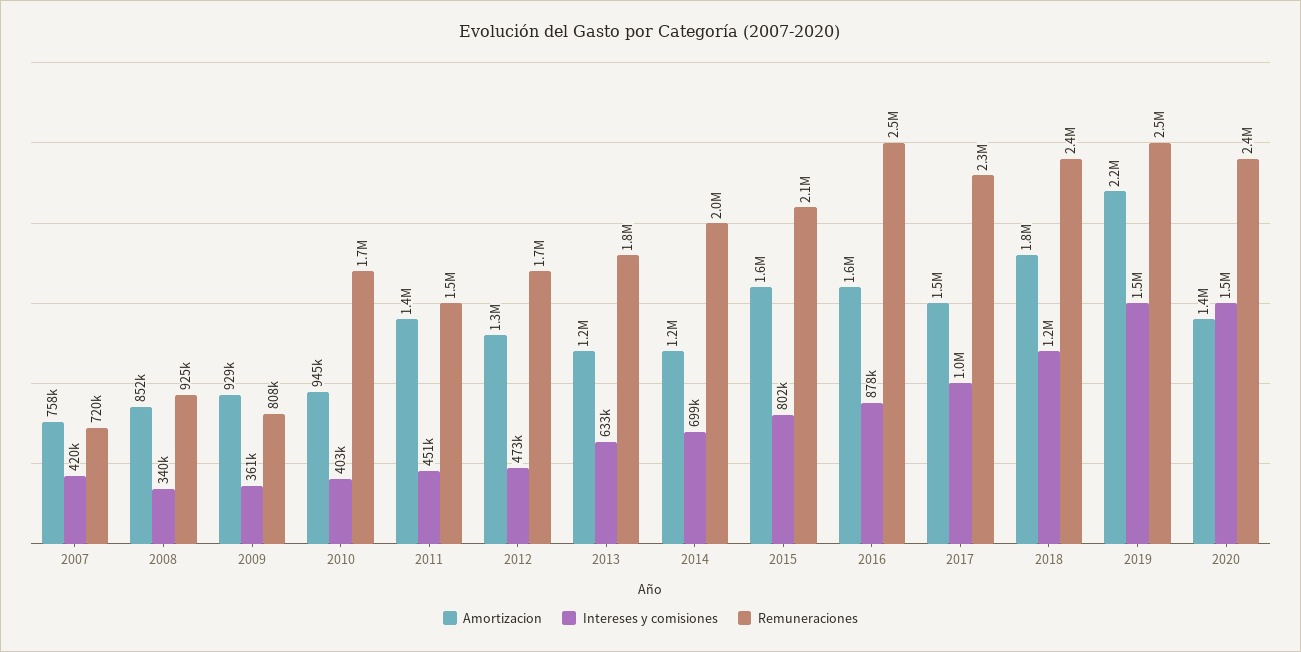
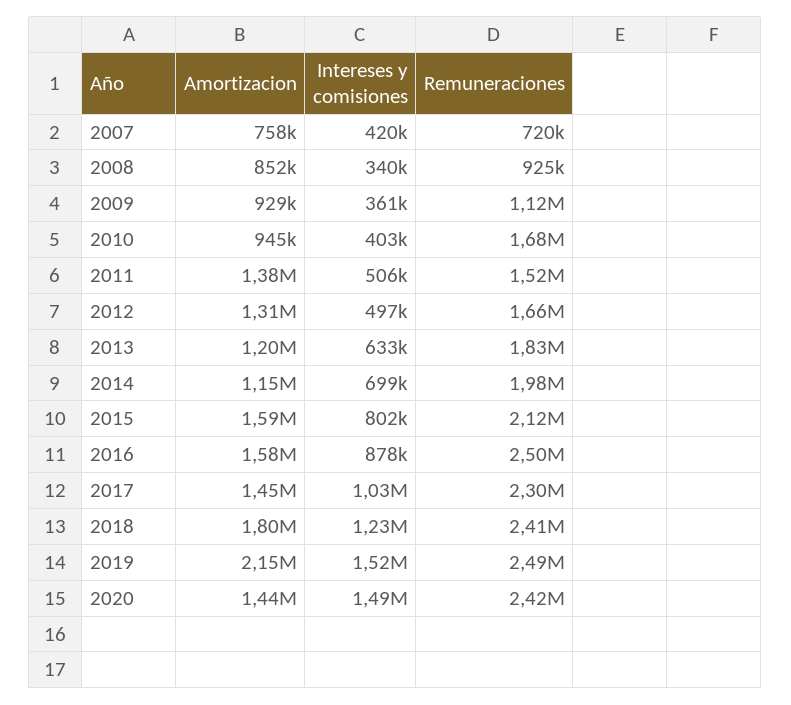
Remuneraciones, 2009: 808000 -> 1120000
Intereses y comisiones, 2011: 451000 -> 506000
Intereses y comisiones, 2012: 473000 -> 497000

